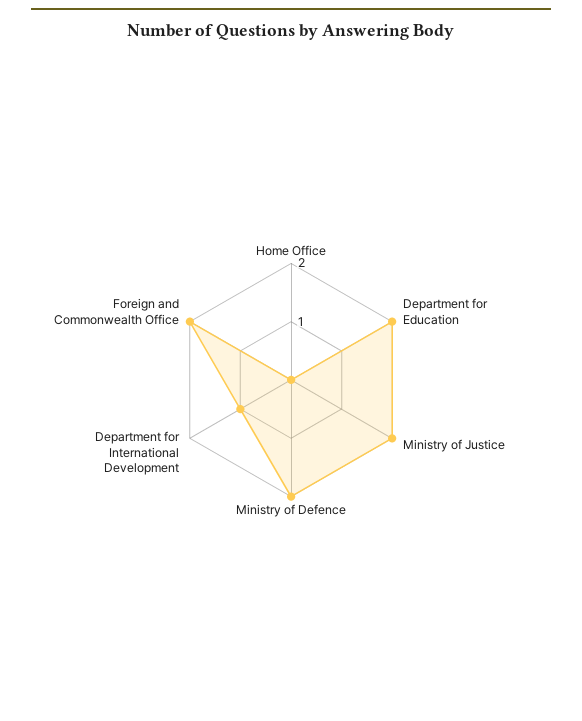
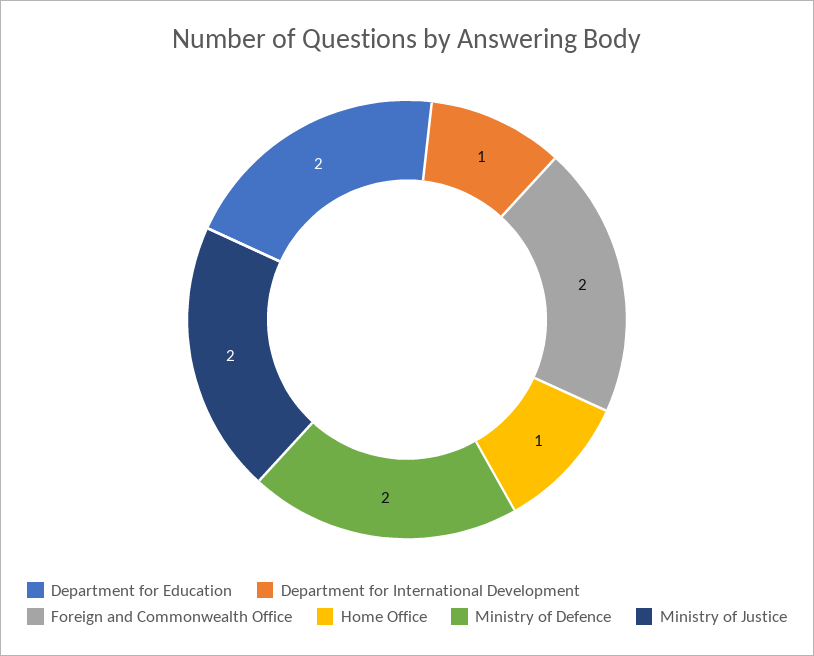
Home Office: 0 -> 1

